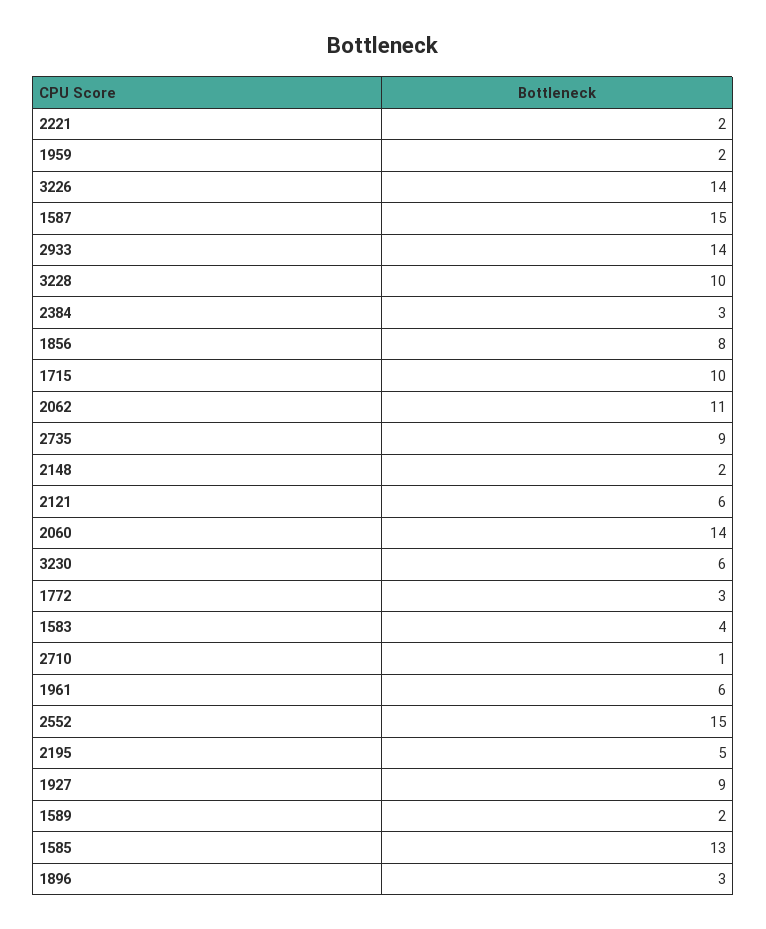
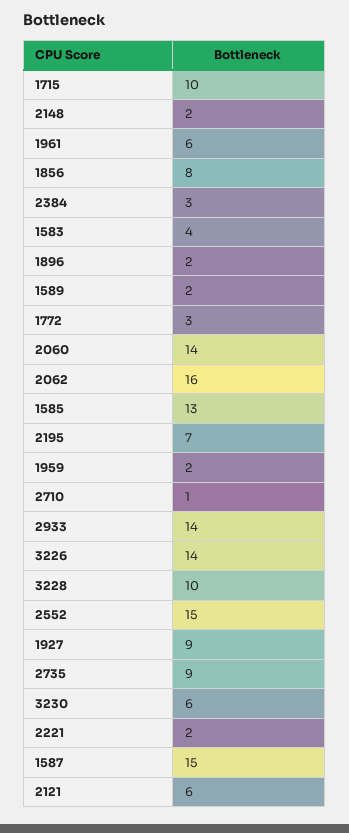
2062: 11 -> 16
2195: 5 -> 7
1896: 3 -> 2

